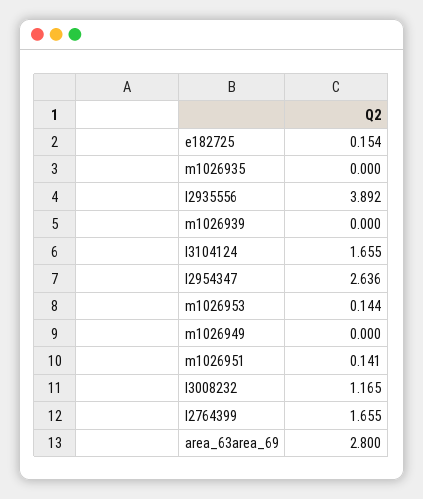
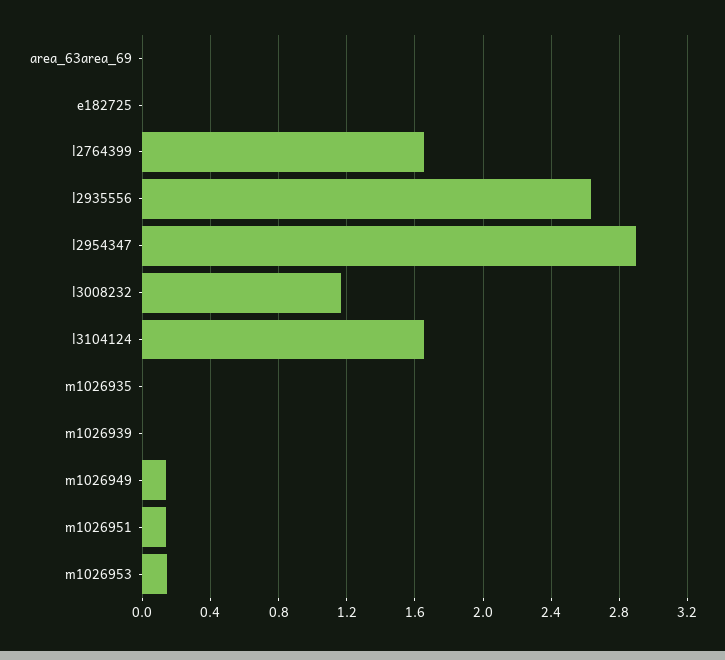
e182725: 0.154 -> 0
l2935556: 3.892 -> 2.65
l2954347: 2.636 -> 2.9
m1026949: 0 -> 0.15
area_63area_69: 2.8 -> 0

